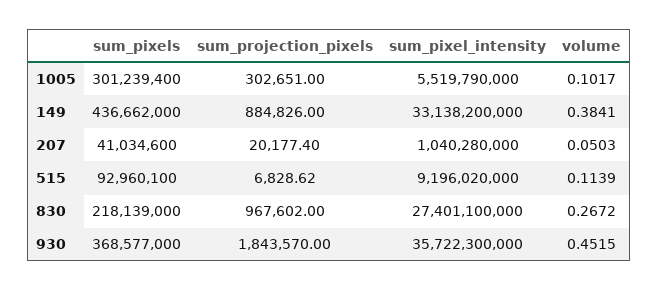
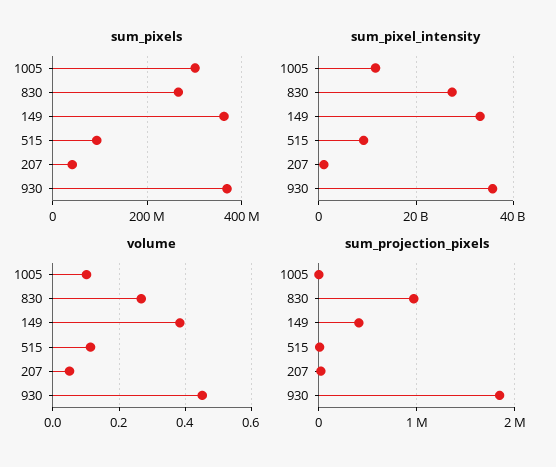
sum_projection_pixels, 1005: 302651 -> 0
sum_pixel_intensity, 1005: 5519790000 -> 12000000000
sum_pixels, 149: 436662000 -> 360000000
sum_projection_pixels, 149: 884826 -> 400000
sum_pixels, 830: 218139000 -> 260000000

